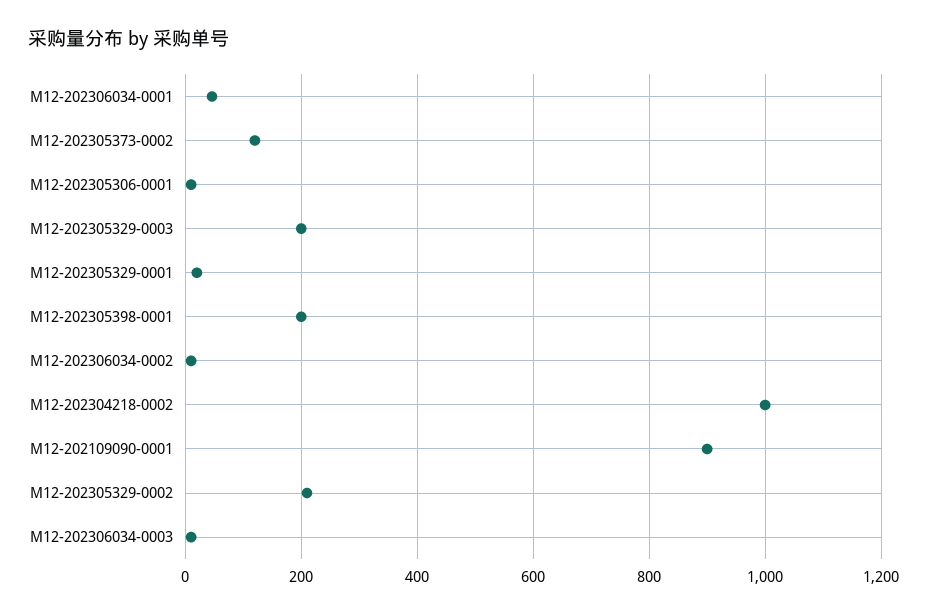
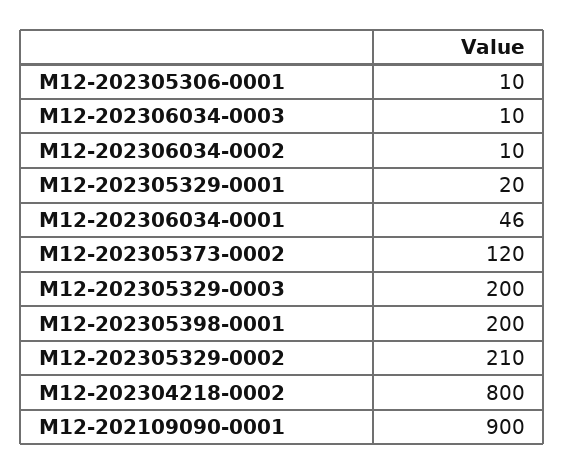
M12-202304218-0002: 1000 -> 800

